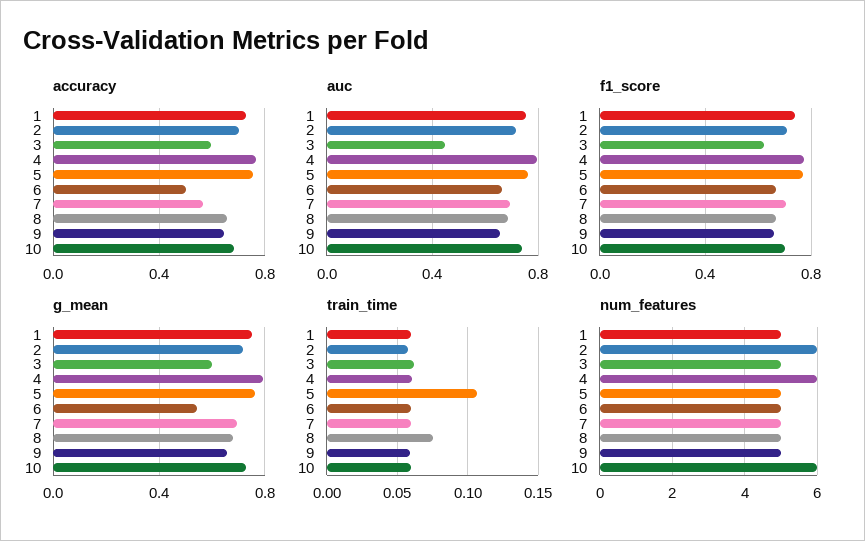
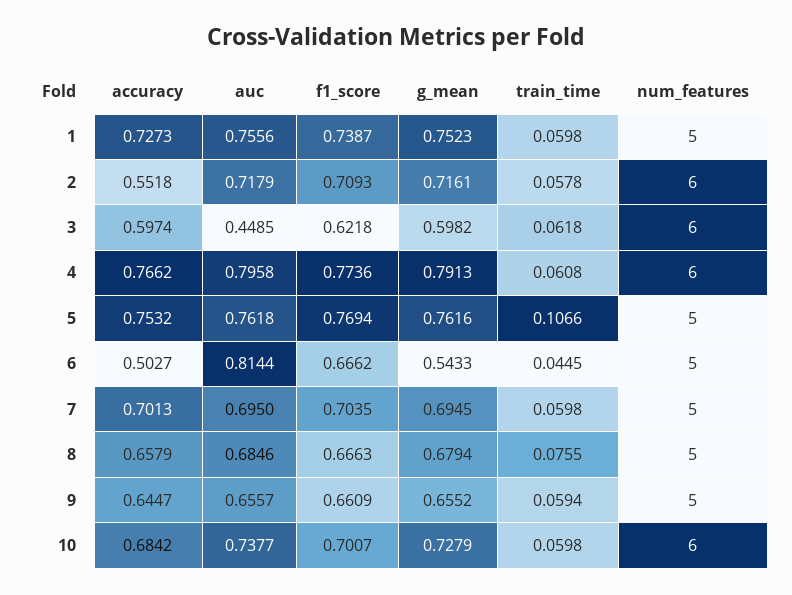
accuracy, 2: 0.7 -> 0.5518
accuracy, 7: 0.55 -> 0.7013
auc, 6: 0.65 -> 0.8144
train_time, 6: 0.06 -> 0.0445
num_features, 3: 5 -> 6

